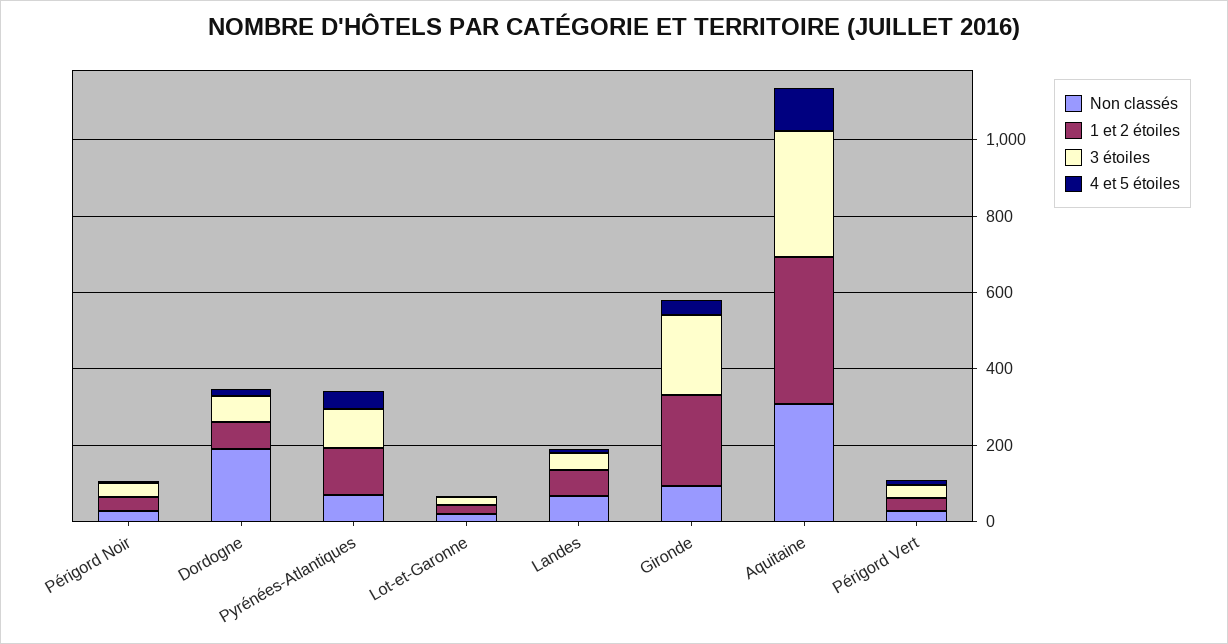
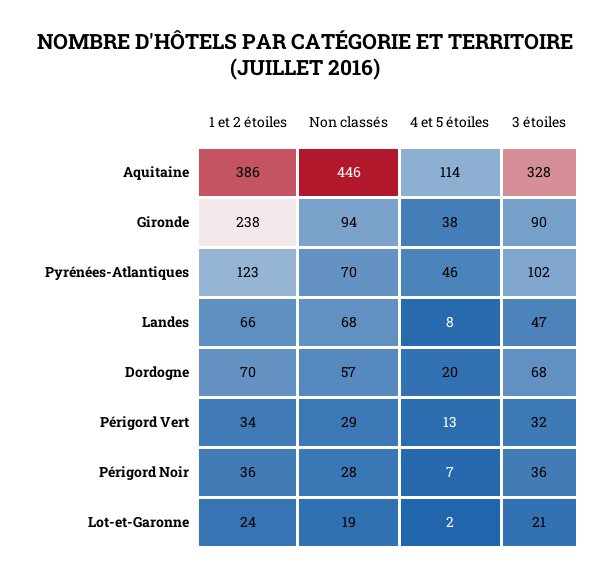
Non classés, Dordogne: 200 -> 57
3 étoiles, Gironde: 200 -> 90
Non classés, Aquitaine: 300 -> 446

